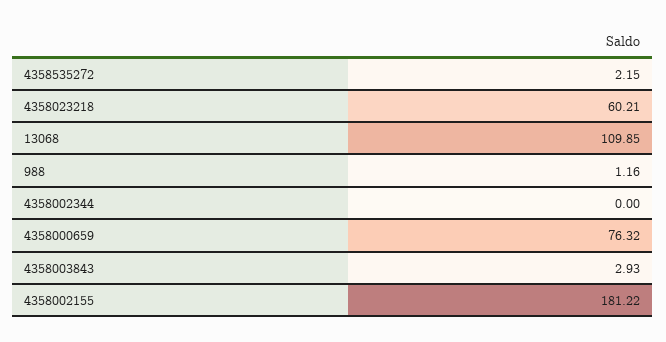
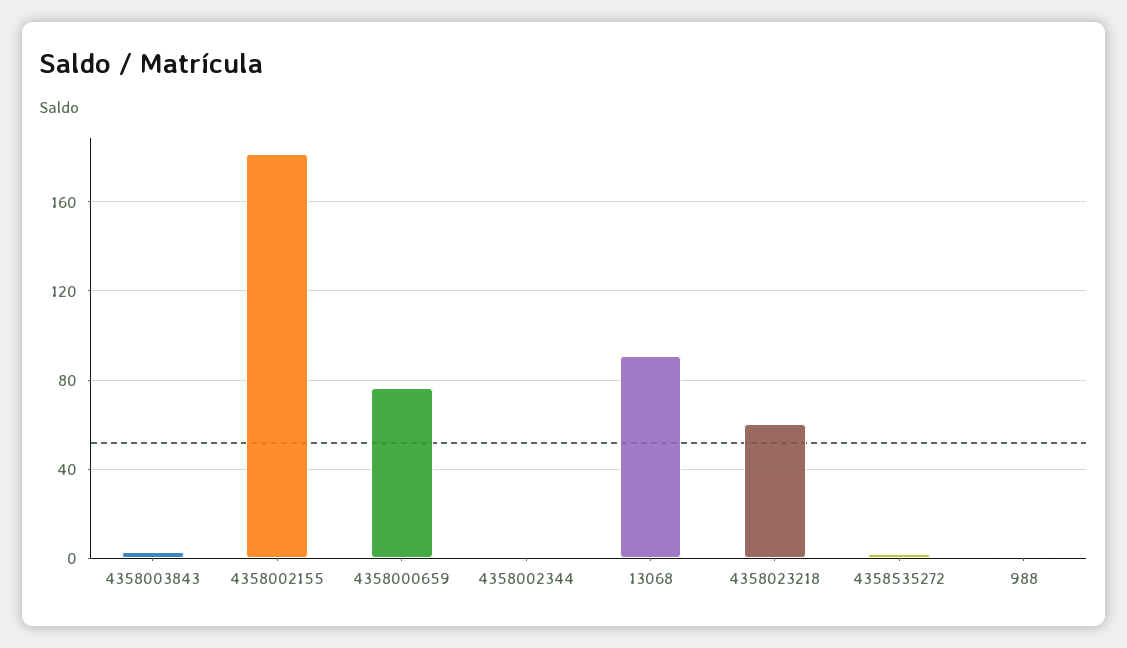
13068: 109.85 -> 90

